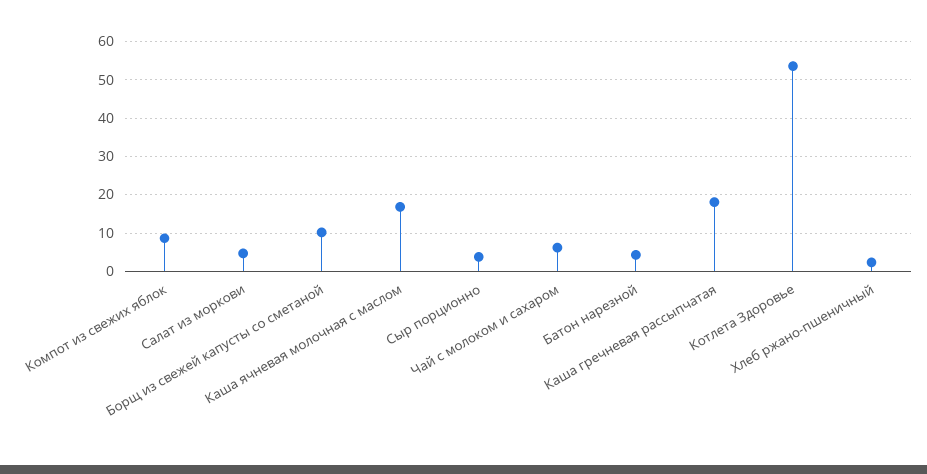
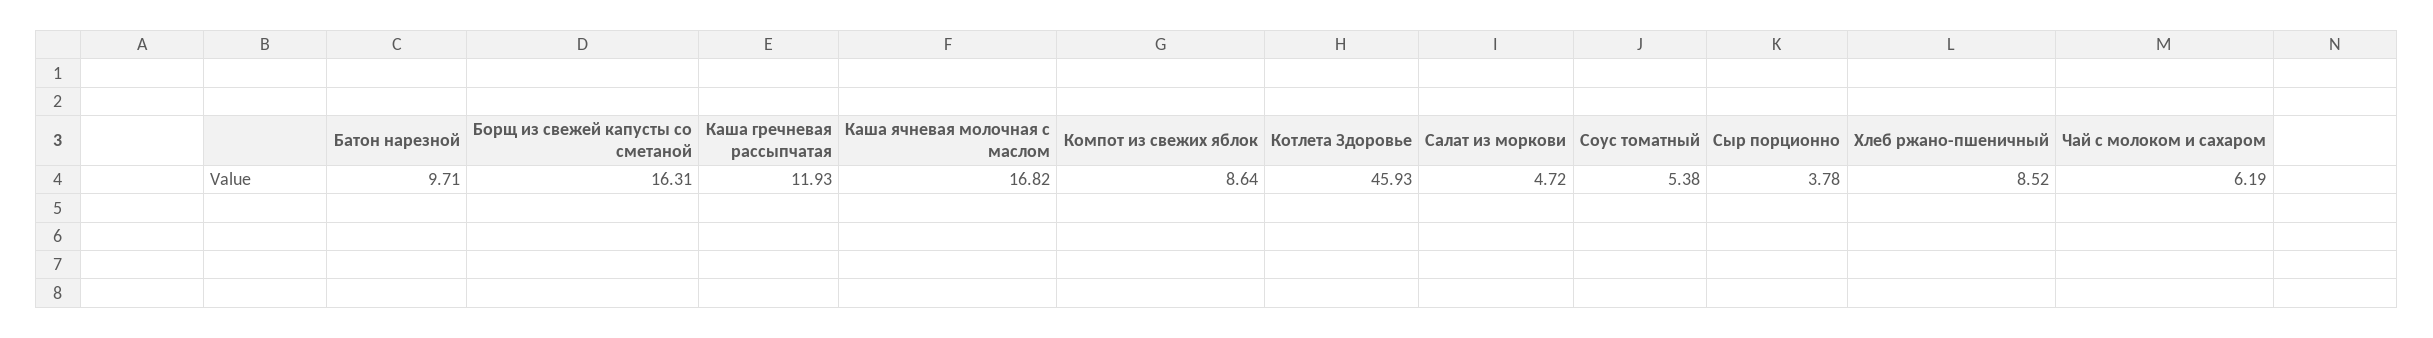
Борщ из свежей капусты со сметаной: 10 -> 16.31
Батон нарезной: 4 -> 9.71
Каша гречневая рассыпчатая: 18 -> 11.93
Котлета Здоровье: 54 -> 45.93
Хлеб ржано-пшеничный: 2 -> 8.52
Соус томатный: none -> 5.38

